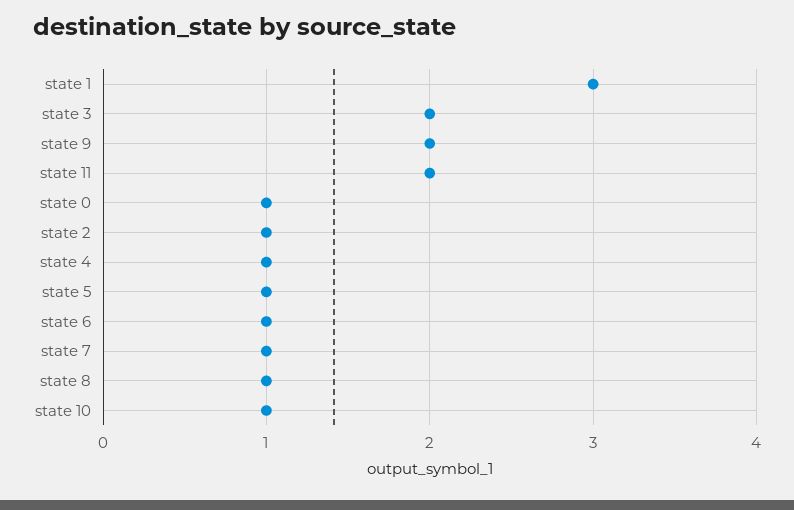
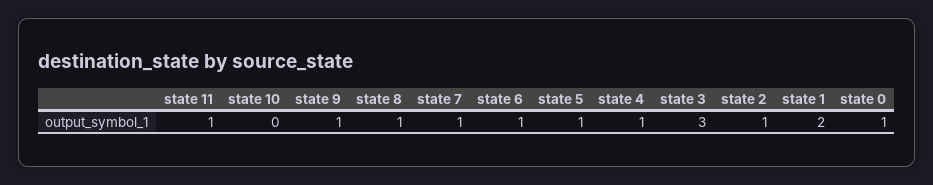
state 1: 3 -> 2
state 3: 2 -> 3
state 9: 2 -> 1
state 11: 2 -> 1
state 10: 1 -> 0

